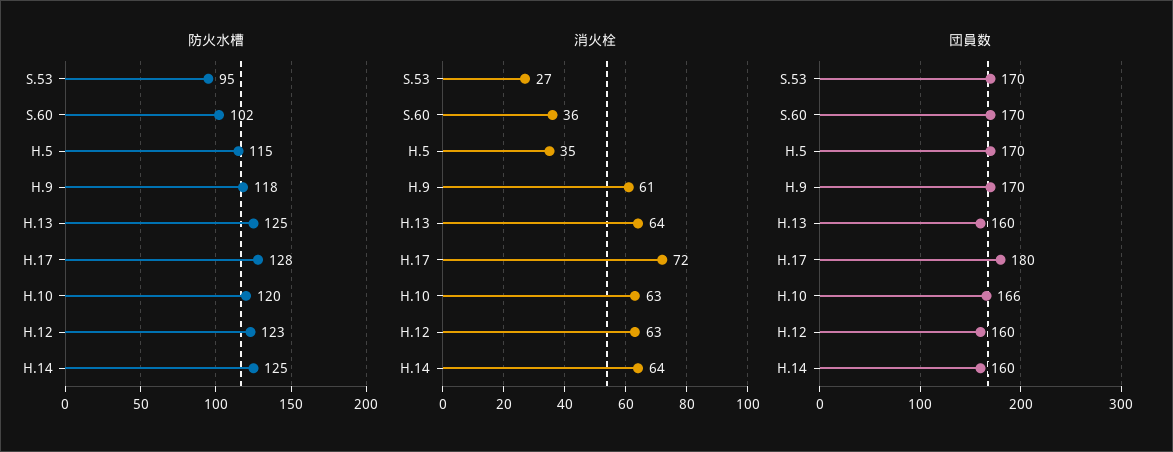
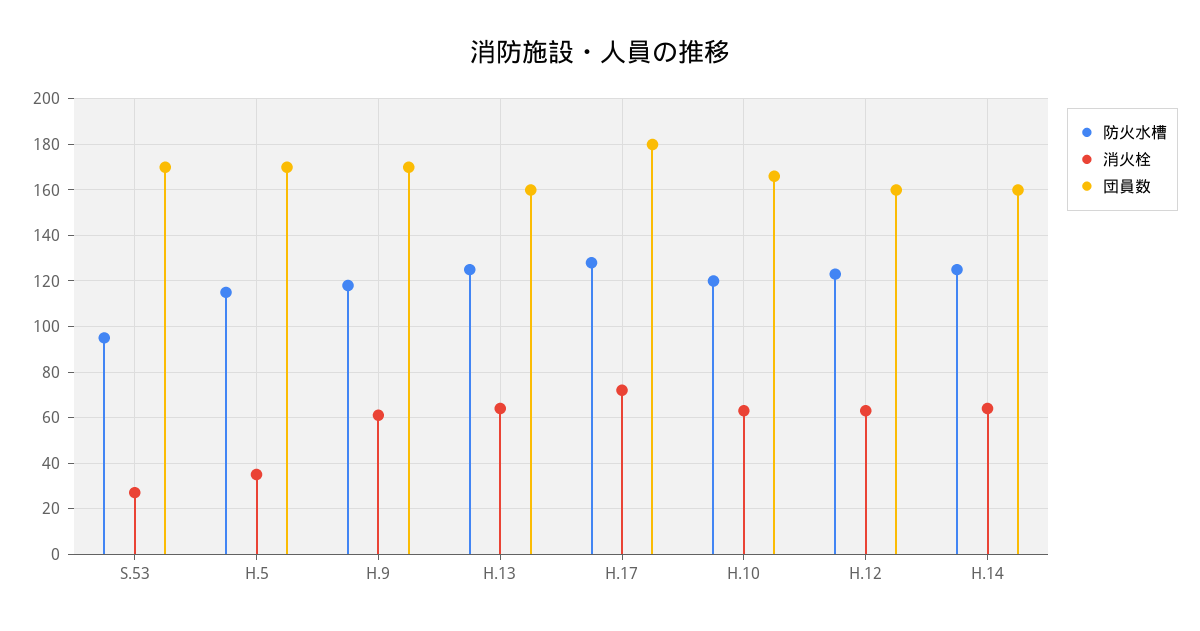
防火水槽, S.60: 102 -> none
消火栓, S.60: 36 -> none
団員数, S.60: 170 -> none

